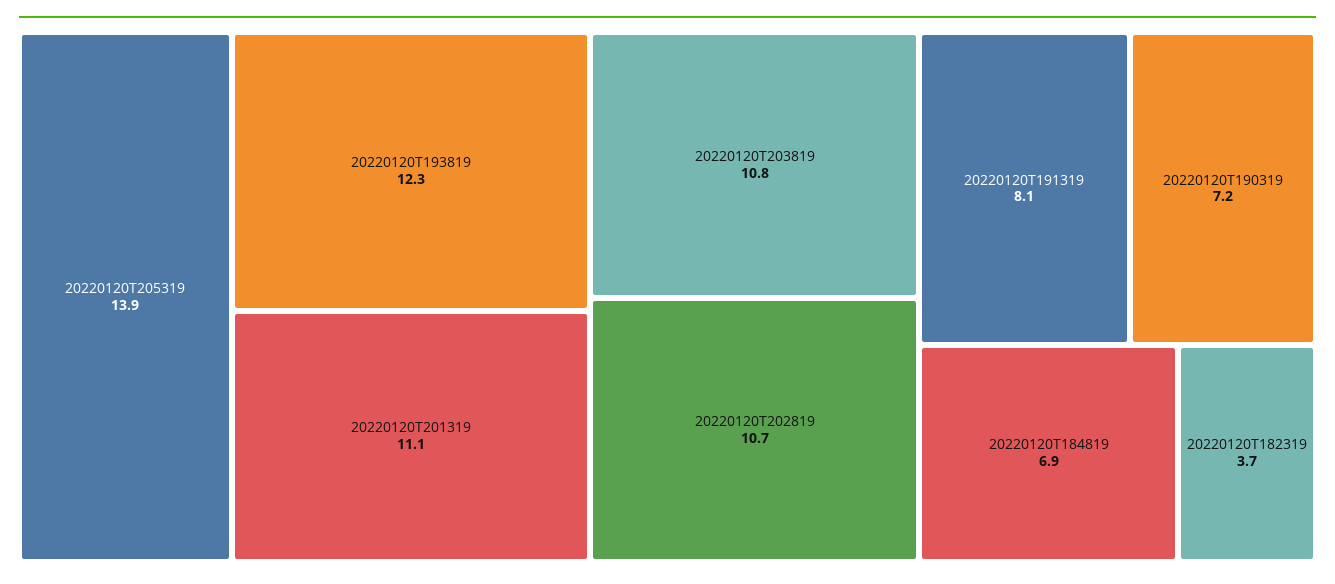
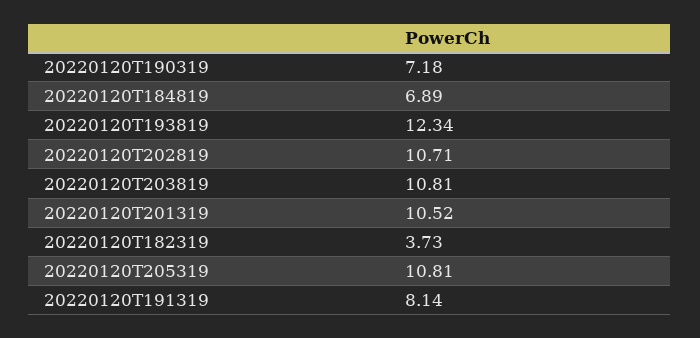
20220120T205319: 13.9 -> 10.81
20220120T201319: 11.1 -> 10.52

